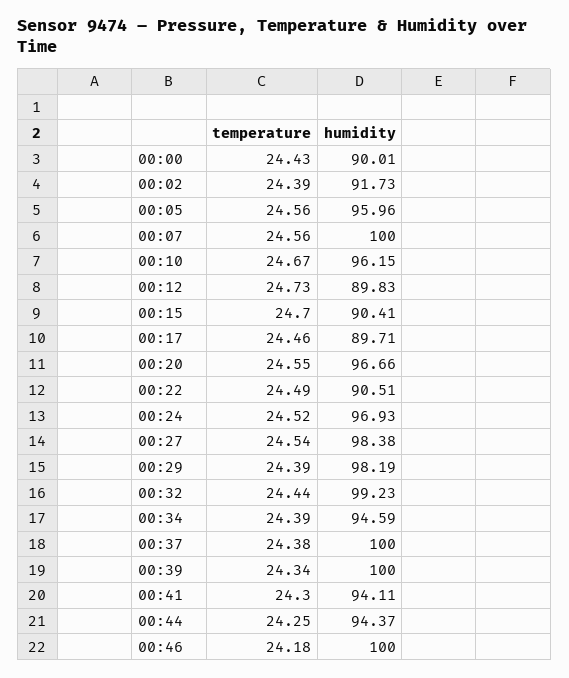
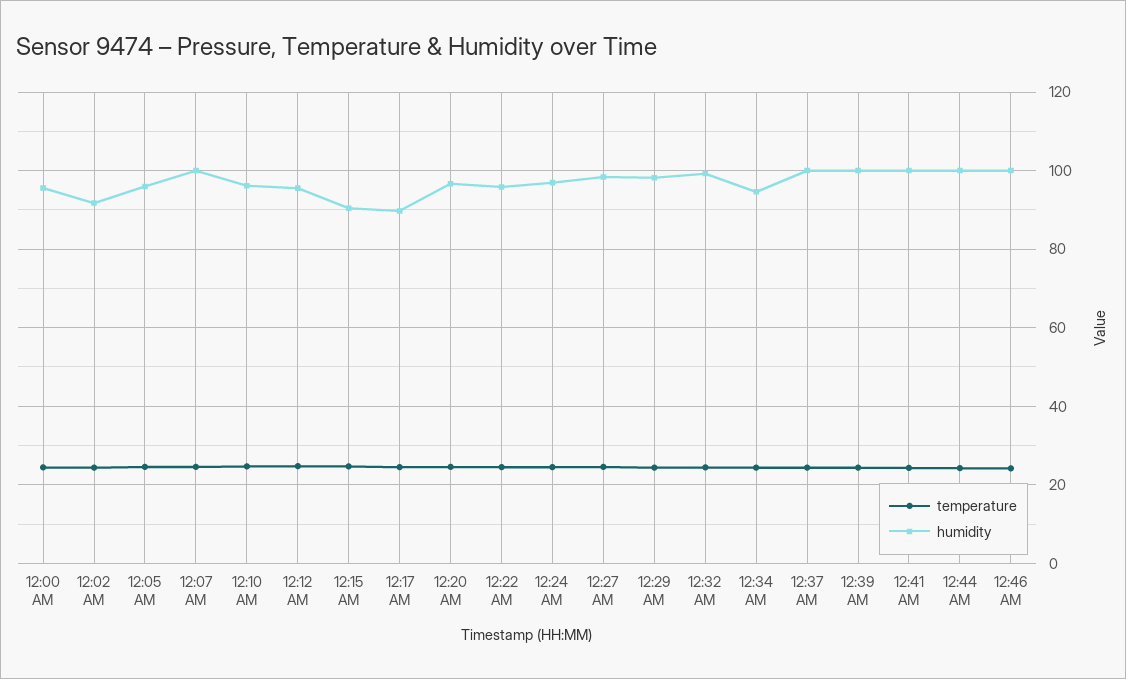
humidity, 00:00: 90.01 -> 96
humidity, 00:12: 89.83 -> 96
humidity, 00:22: 90.51 -> 96
humidity, 00:41: 94.11 -> 100
humidity, 00:44: 94.37 -> 100

